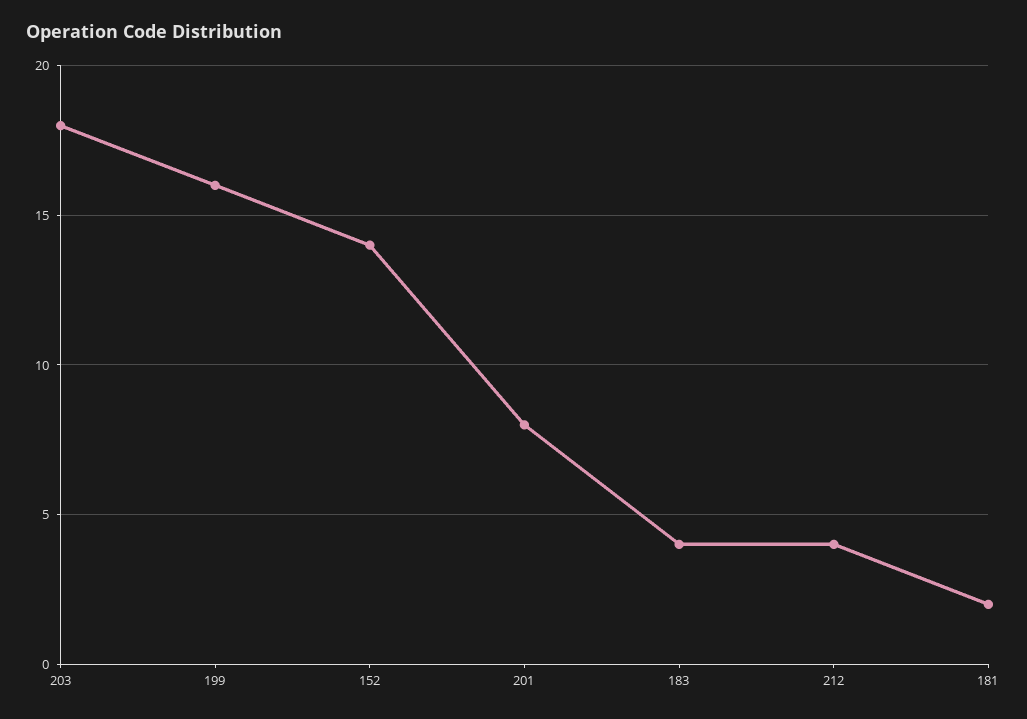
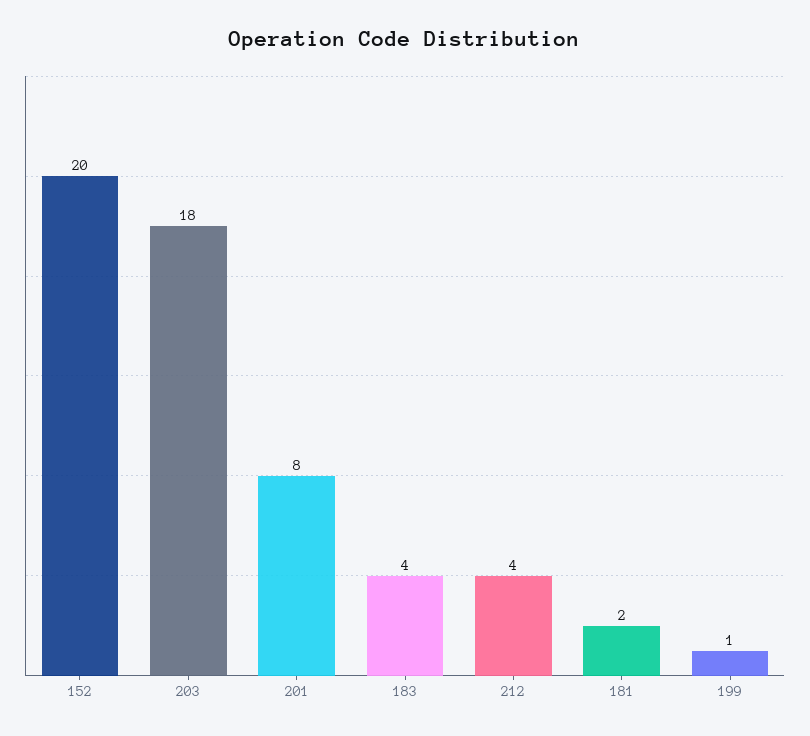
199: 16 -> 1
152: 14 -> 20

